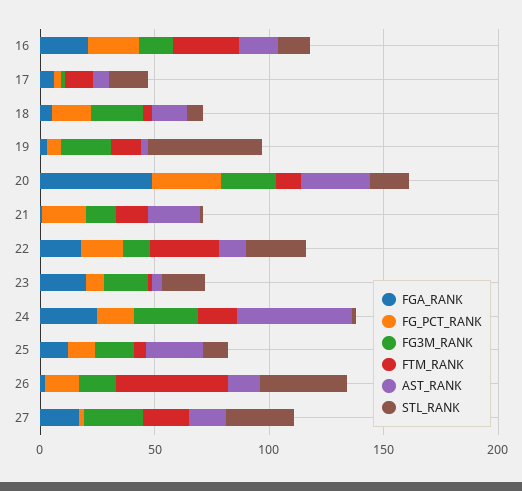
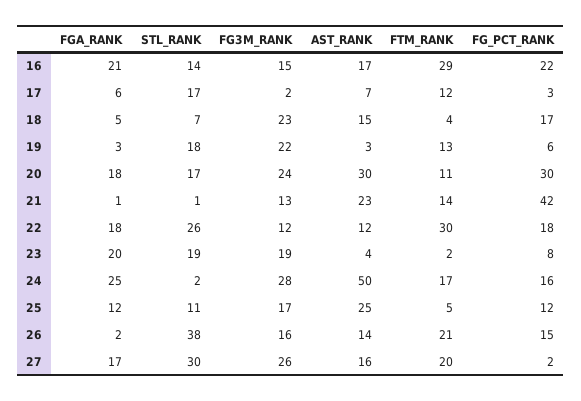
STL_RANK, 19: 50 -> 18
FGA_RANK, 20: 50 -> 18
FG_PCT_RANK, 21: 20 -> 42
FTM_RANK, 26: 50 -> 21

